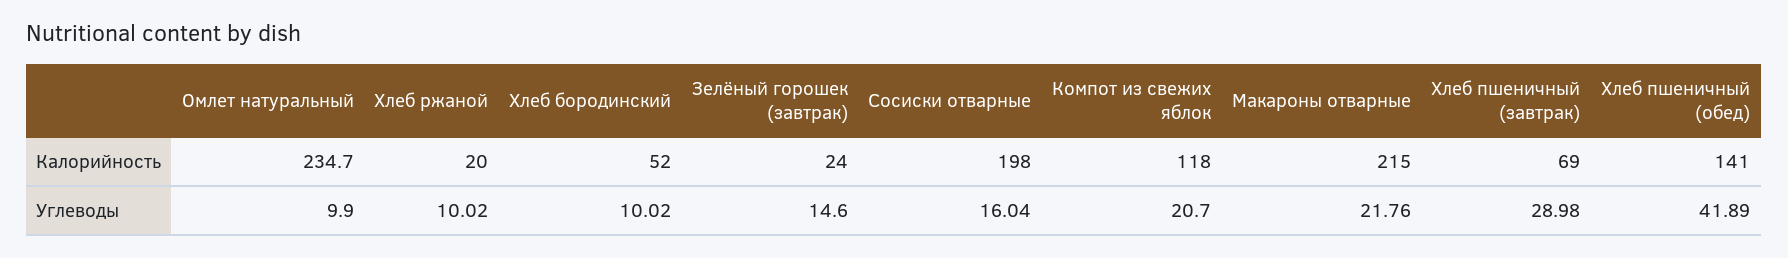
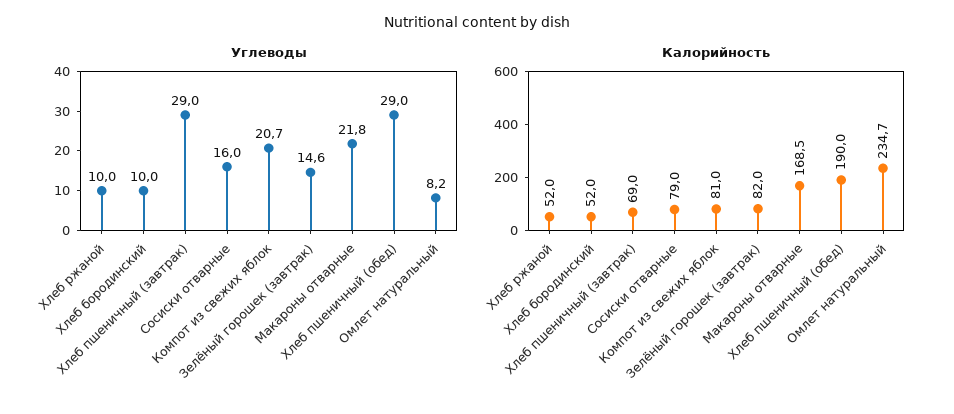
Калорийность, Хлеб ржаной: 20 -> 52
Калорийность, Зелёный горошек (завтрак): 24 -> 82
Калорийность, Сосиски отварные: 198 -> 79
Калорийность, Компот из свежих яблок: 118 -> 81
Калорийность, Макароны отварные: 215 -> 168.5
Калорийность, Хлеб пшеничный (обед): 141 -> 190
Углеводы, Омлет натуральный: 9.9 -> 8.2
Углеводы, Хлеб пшеничный (обед): 41.89 -> 29

